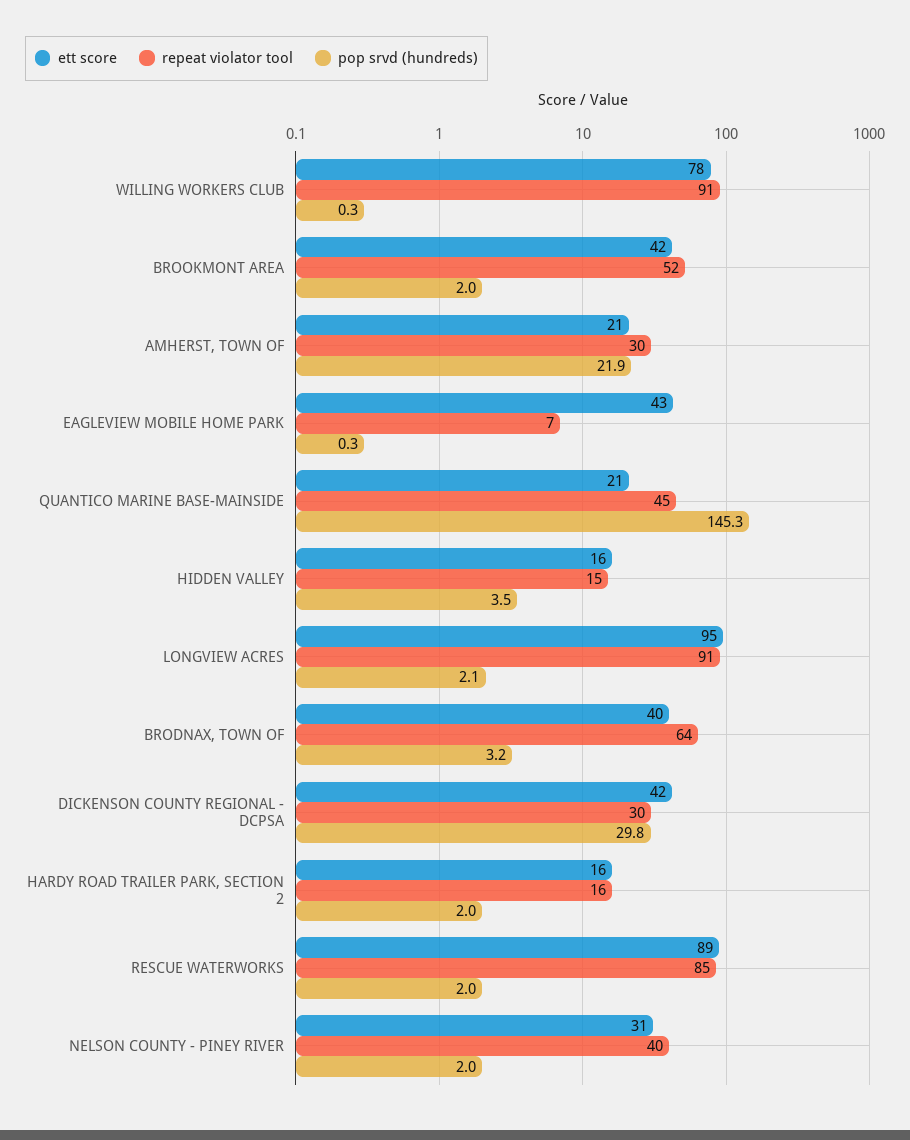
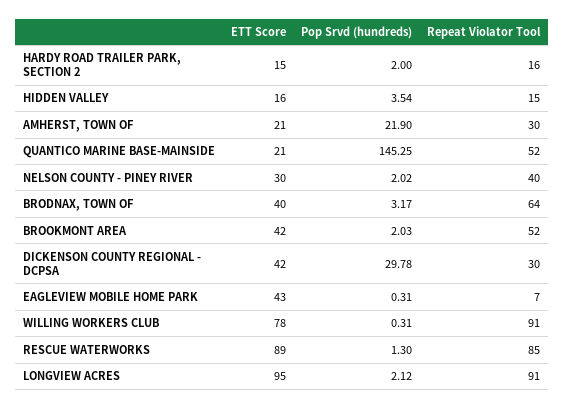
repeat violator tool, QUANTICO MARINE BASE-MAINSIDE: 45 -> 52
ett score, HARDY ROAD TRAILER PARK, SECTION 2: 16 -> 15
pop srvd (hundreds), RESCUE WATERWORKS: 2 -> 1.3
ett score, NELSON COUNTY - PINEY RIVER: 31 -> 30

